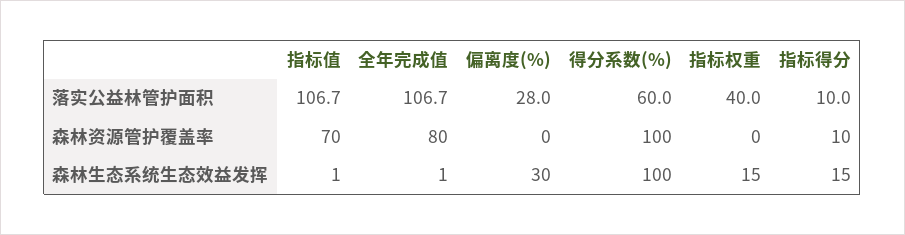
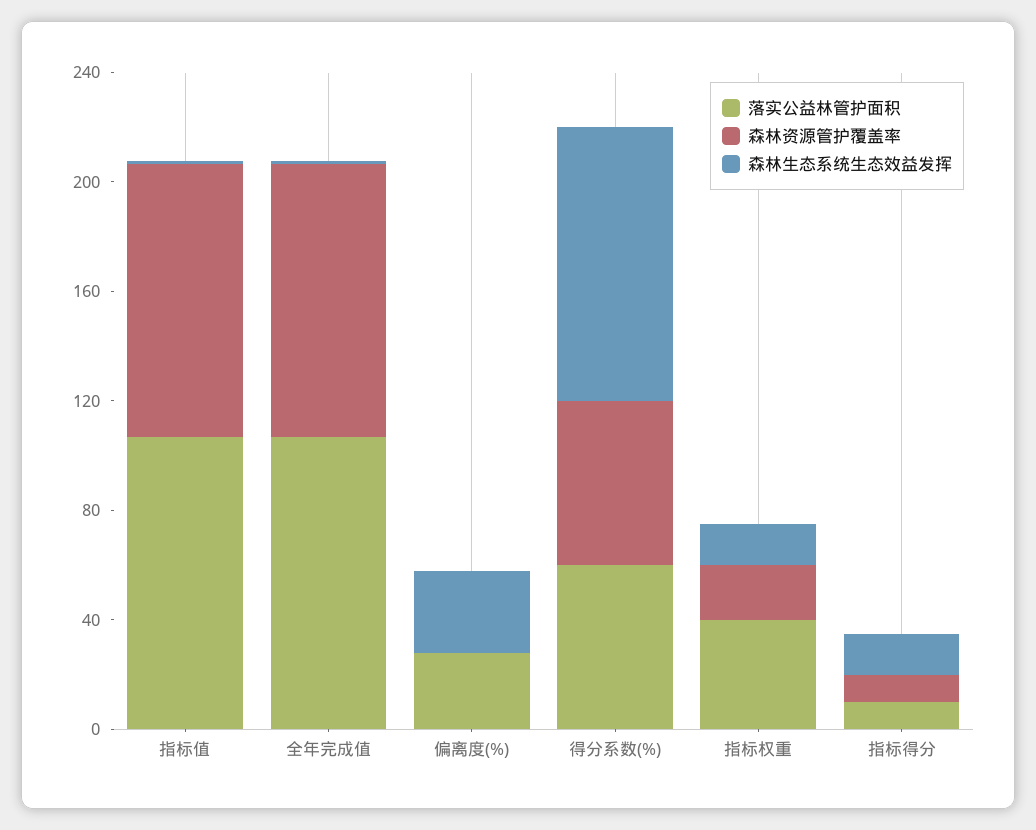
森林资源管护覆盖率, 指标值: 70 -> 100
森林资源管护覆盖率, 全年完成值: 80 -> 100
森林资源管护覆盖率, 得分系数(%): 100 -> 60
森林资源管护覆盖率, 指标权重: 0 -> 20

